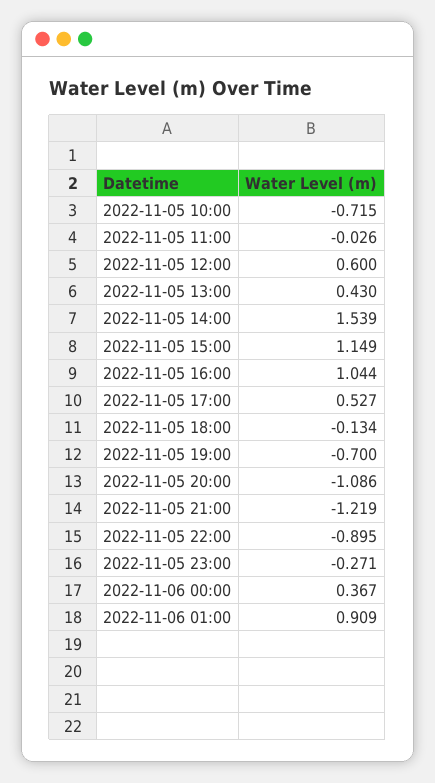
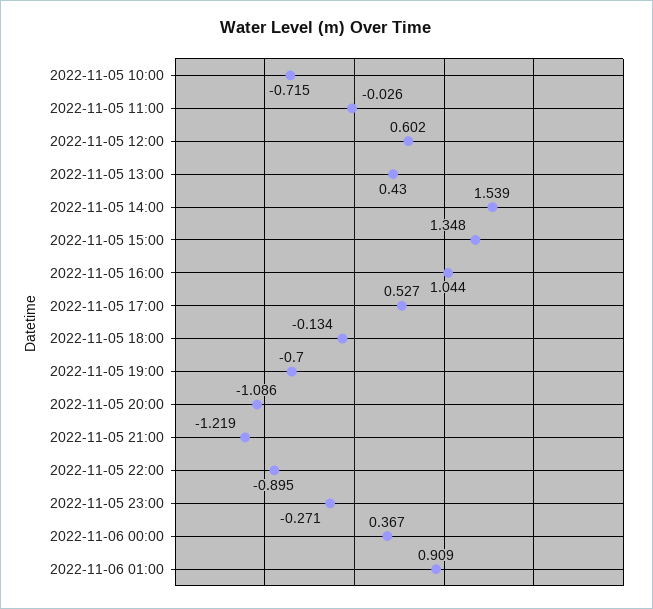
2022-11-05 12:00: 0.6 -> 0.602
2022-11-05 15:00: 1.149 -> 1.348

